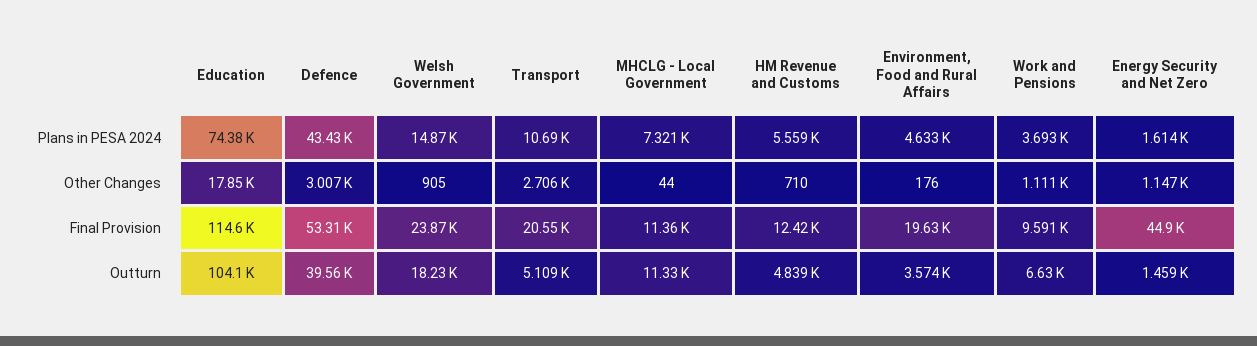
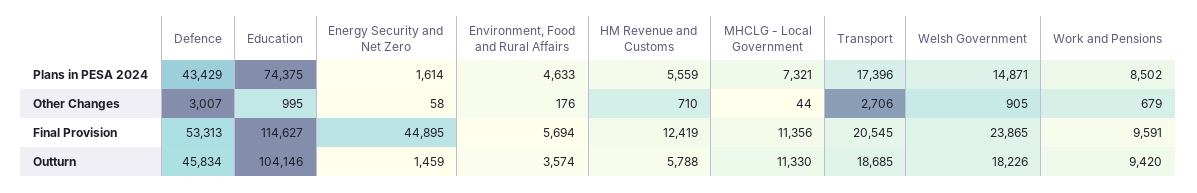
Transport, Plans in PESA 2024: 10690 -> 17396
Work and Pensions, Plans in PESA 2024: 3693 -> 8502
Education, Other Changes: 17850 -> 995
Work and Pensions, Other Changes: 1111 -> 679
Energy Security and Net Zero, Other Changes: 1147 -> 58
Environment, Food and Rural Affairs, Final Provision: 19630 -> 5694
Defence, Outturn: 39560 -> 45834
Transport, Outturn: 5109 -> 18685
HM Revenue and Customs, Outturn: 4839 -> 5788
Work and Pensions, Outturn: 6630 -> 9420

